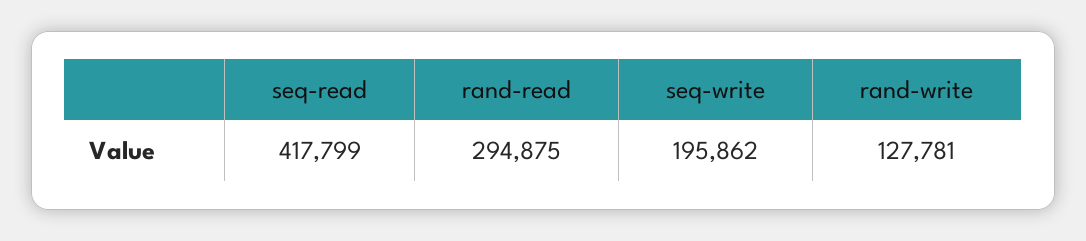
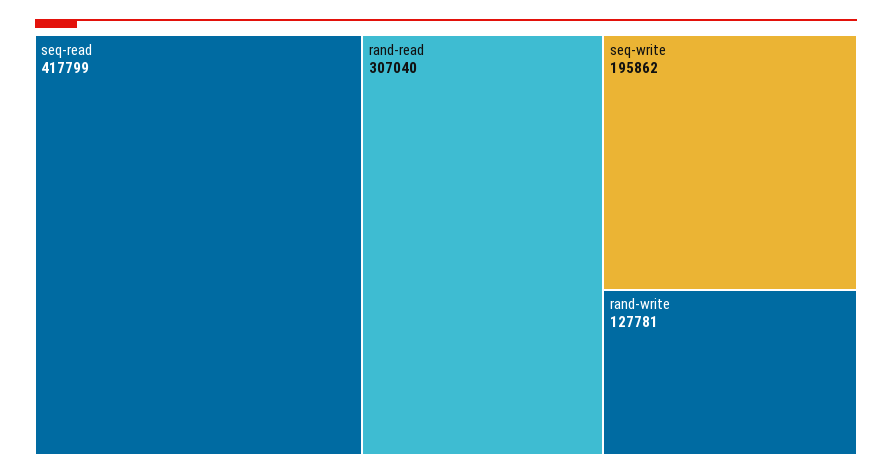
rand-read: 294875 -> 307040

